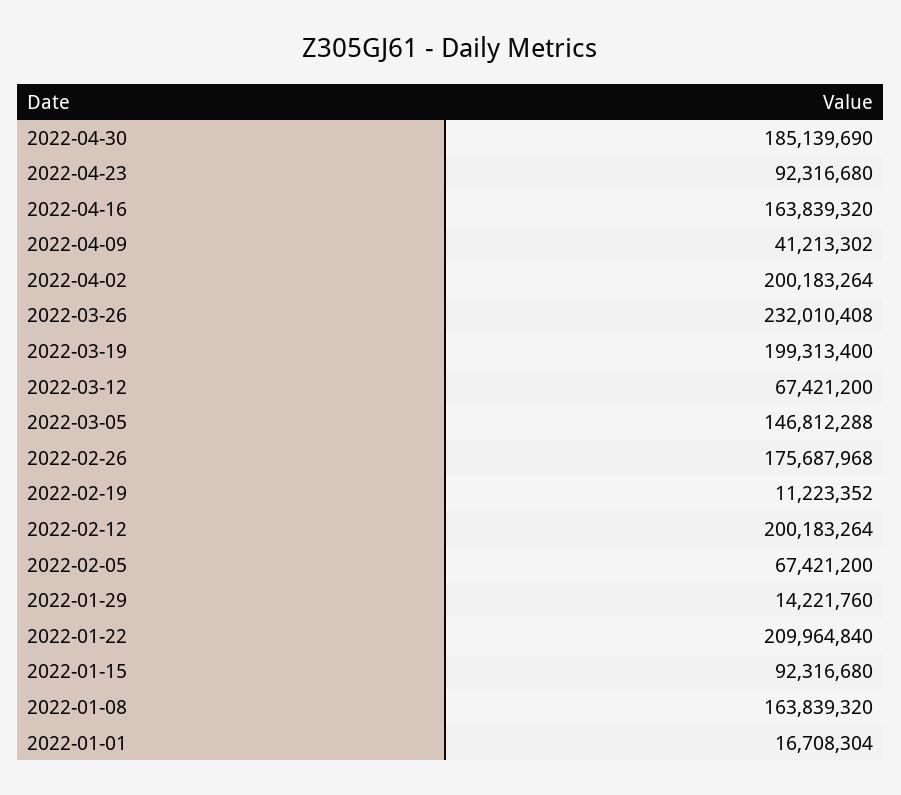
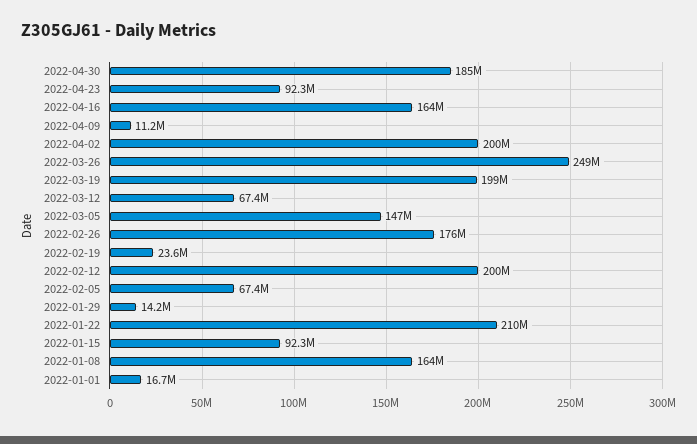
2022-04-09: 41213302 -> 11200000
2022-03-26: 232010408 -> 249000000
2022-02-19: 11223352 -> 23600000

